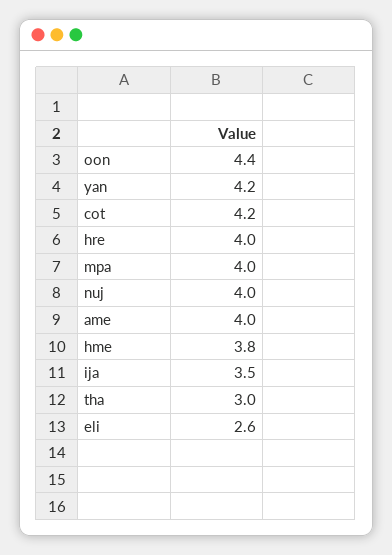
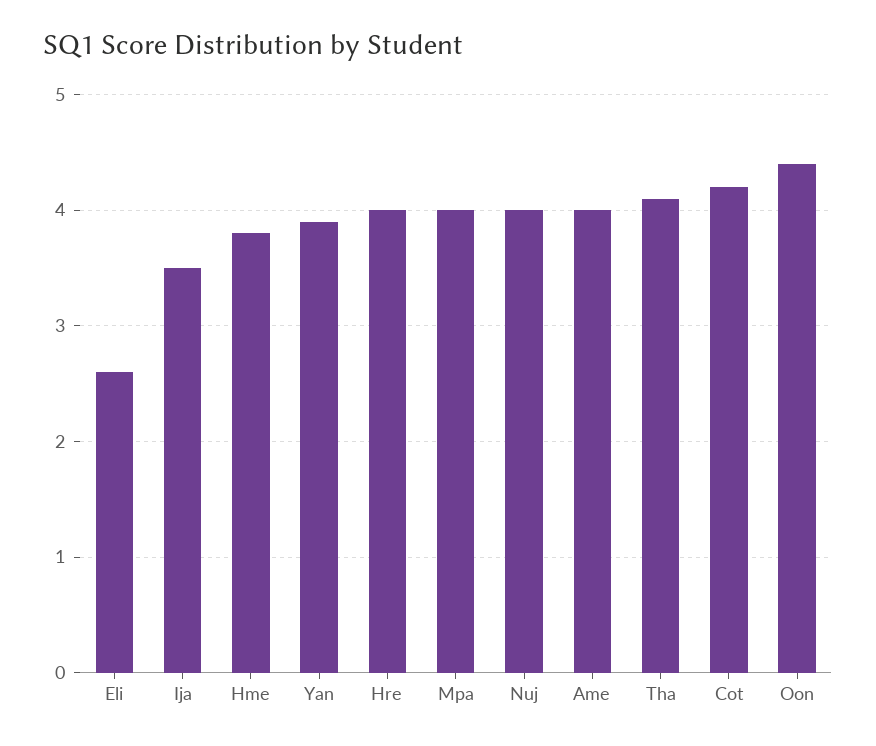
yan: 4.2 -> 3.9
tha: 3 -> 4.1

